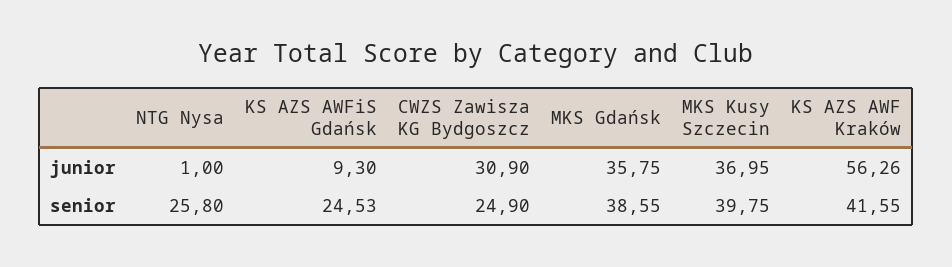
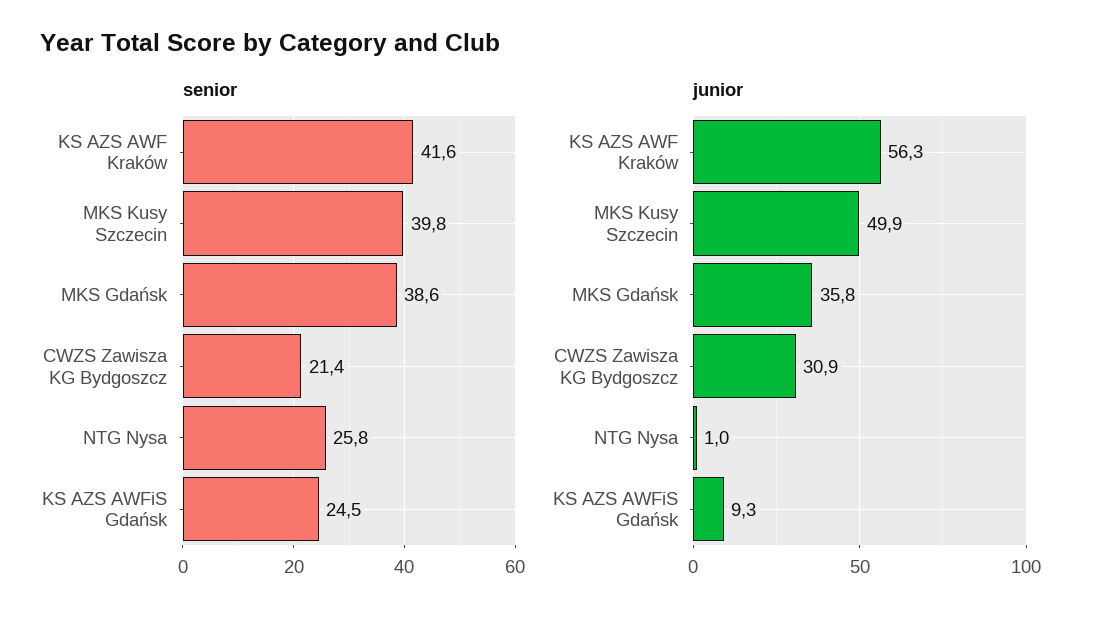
junior, MKS Kusy Szczecin: 36.95 -> 49.9
senior, CWZS Zawisza KG Bydgoszcz: 24.9 -> 21.4

